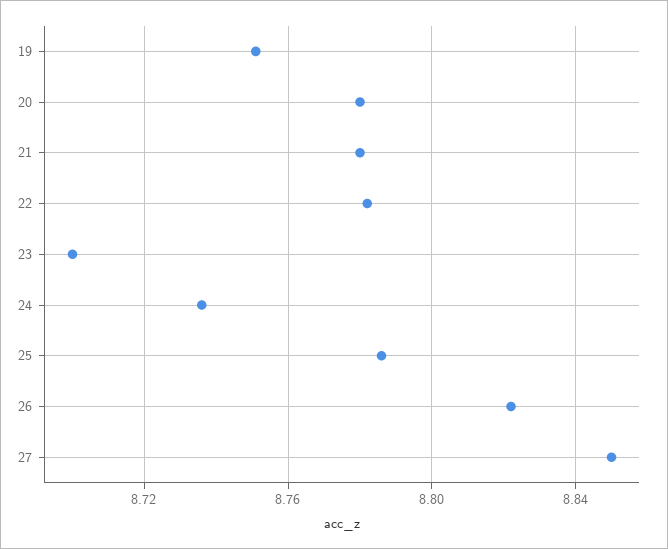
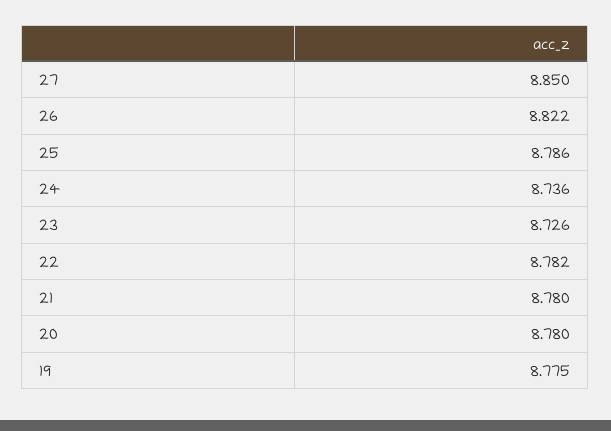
19: 8.75 -> 8.775
23: 8.7 -> 8.726

